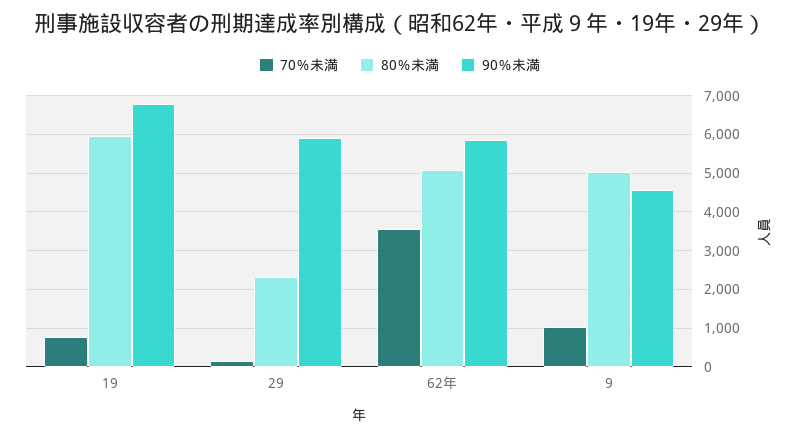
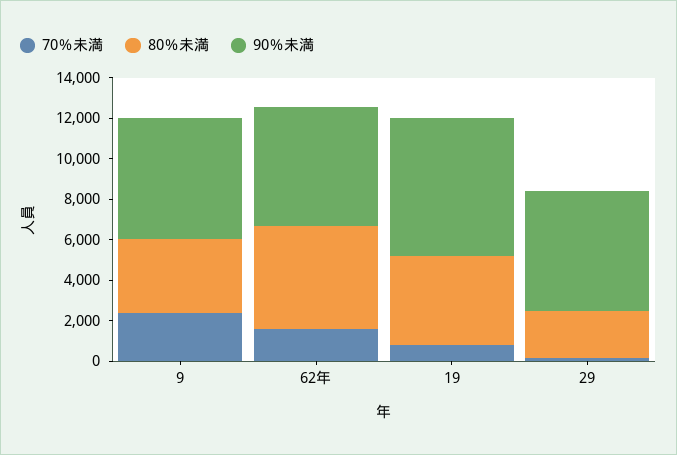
80％未満, 19: 6000 -> 4500
70％未満, 62年: 3600 -> 1500
70％未満, 9: 1000 -> 2500
80％未満, 9: 5000 -> 3500
90％未満, 9: 4600 -> 6000

